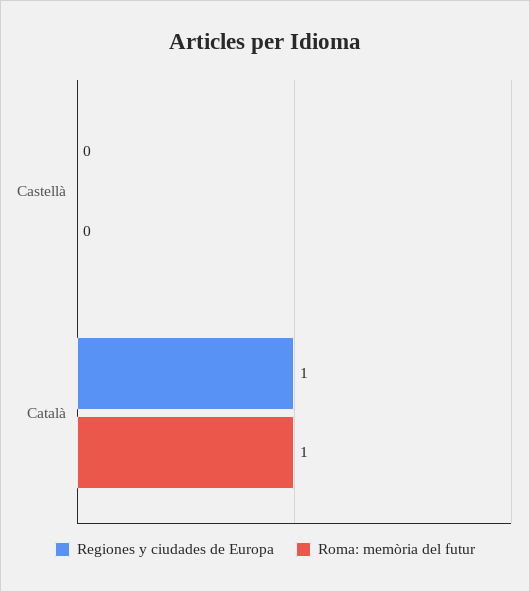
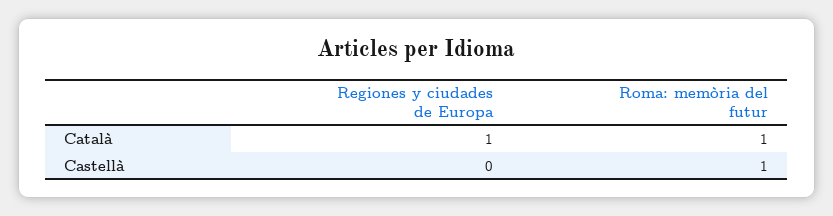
Roma: memòria del futur, Castellà: 0 -> 1

